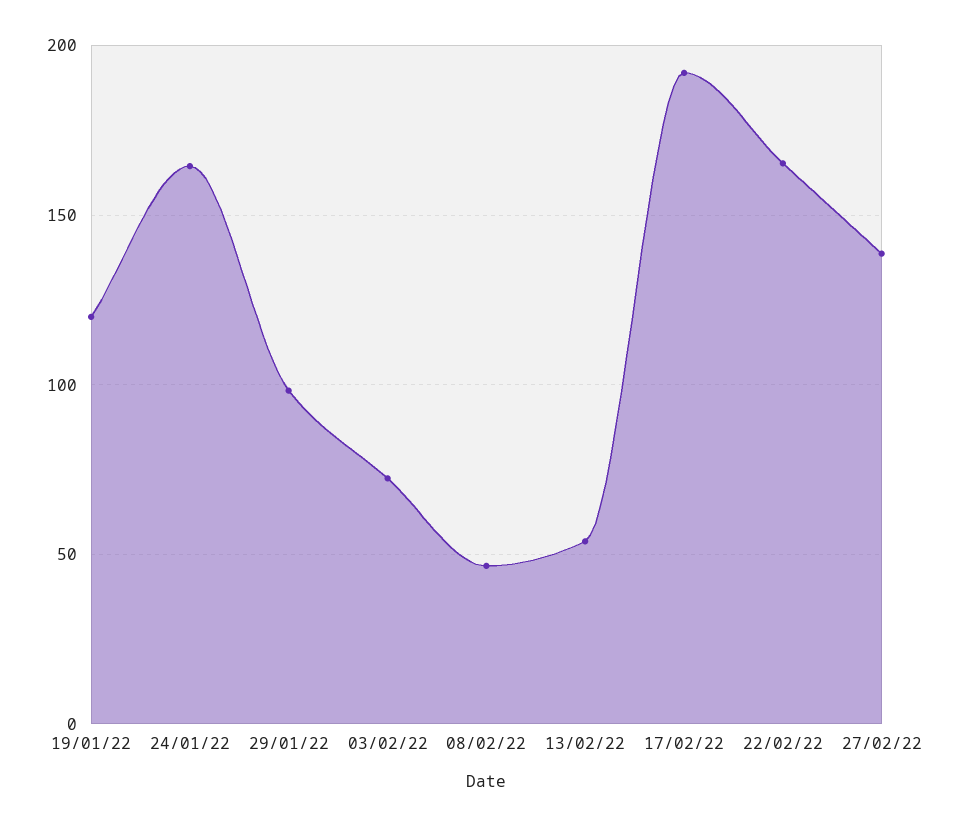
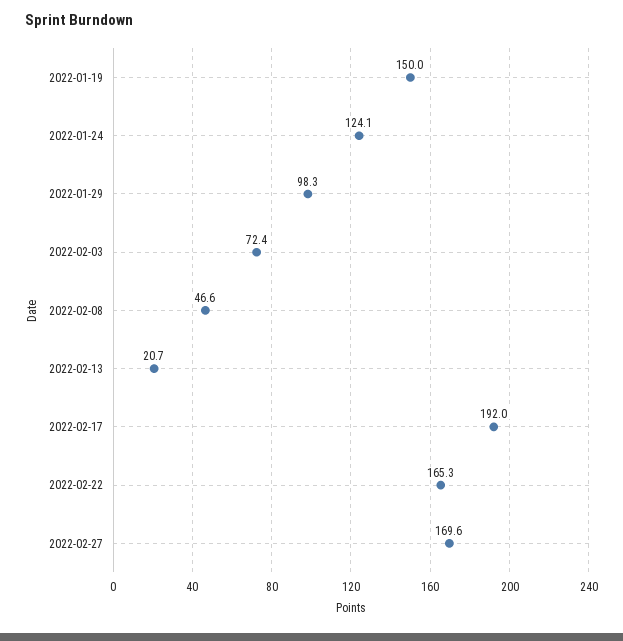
19/01/22: 120 -> 150
24/01/22: 165 -> 124.1
13/02/22: 55 -> 20.7
27/02/22: 140 -> 169.6

